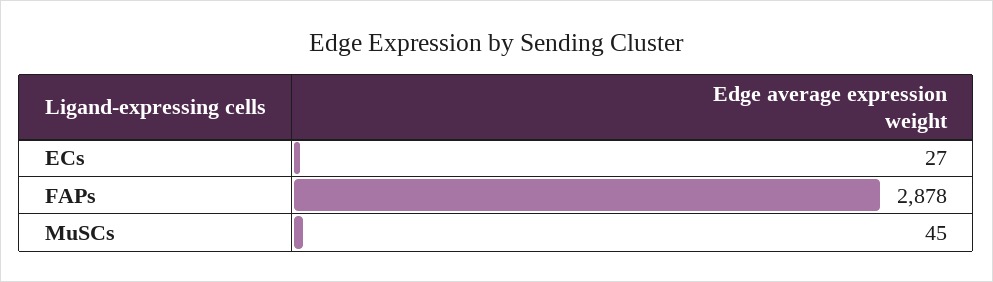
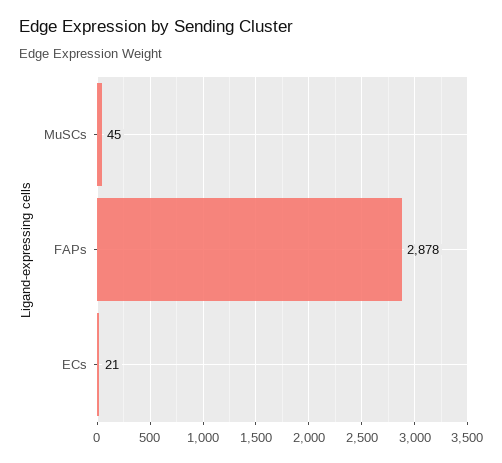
ECs: 27 -> 21

